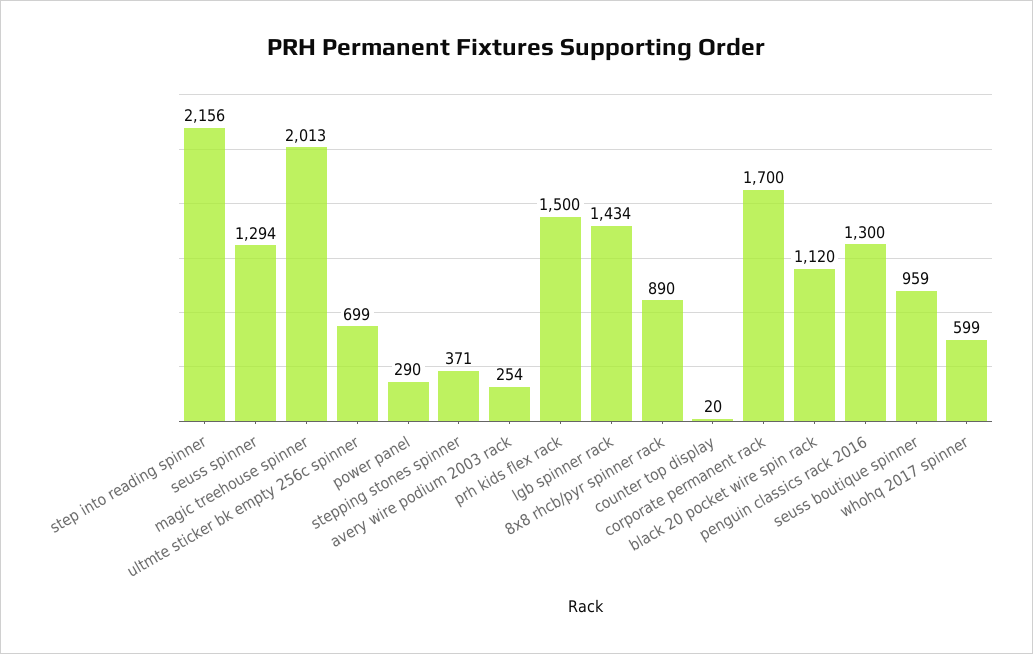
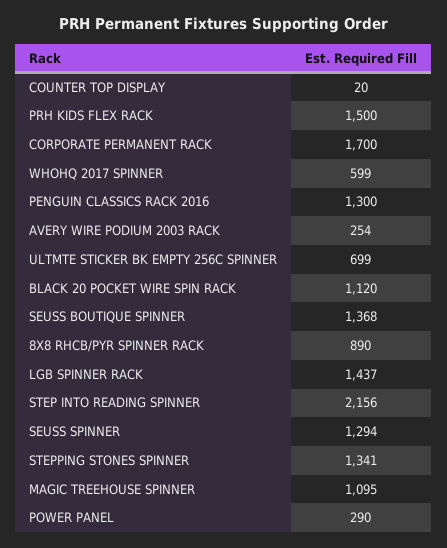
magic treehouse spinner: 2013 -> 1095
stepping stones spinner: 371 -> 1341
lgb spinner rack: 1434 -> 1437
seuss boutique spinner: 959 -> 1368

